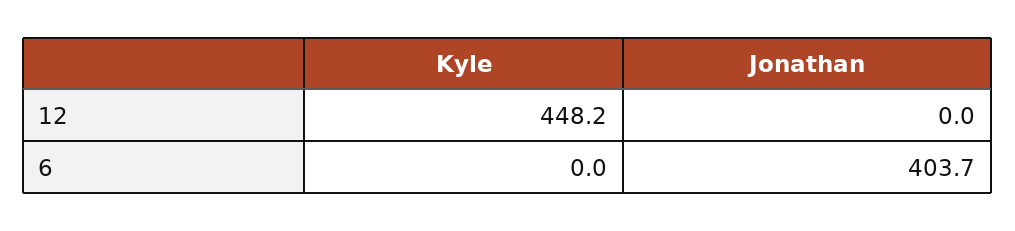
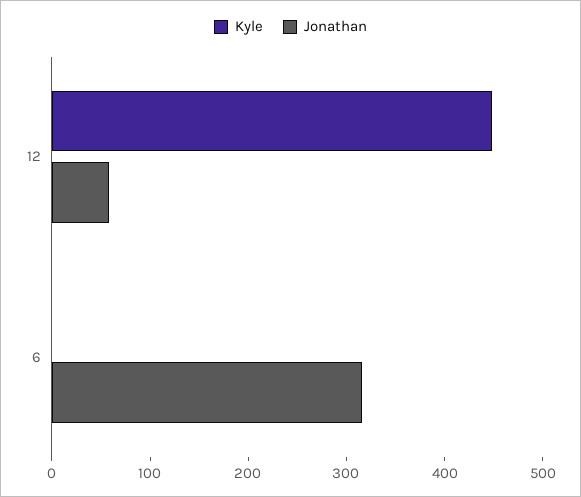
Jonathan, 12: 0 -> 60
Jonathan, 6: 403.7 -> 320

